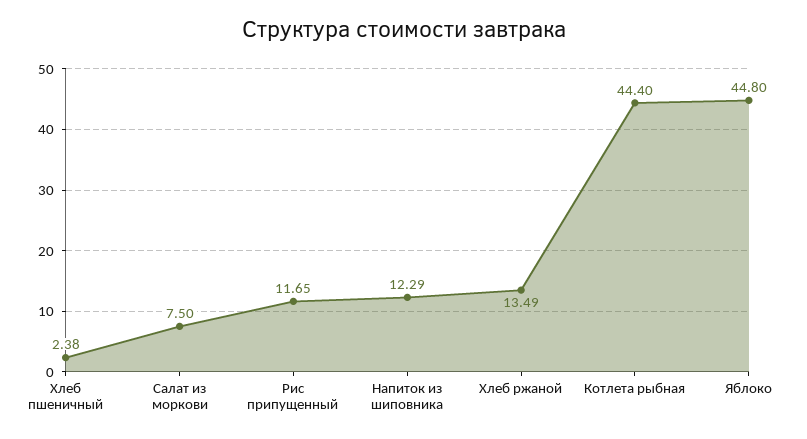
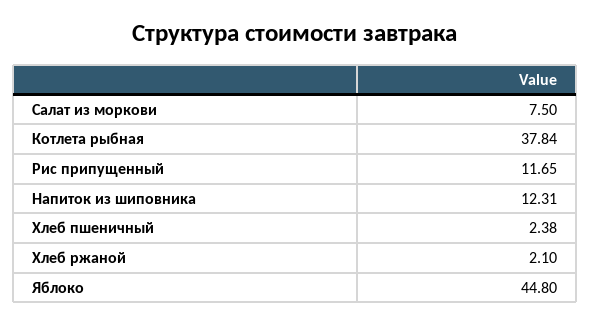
Напиток из шиповника: 12.29 -> 12.31
Хлеб ржаной: 13.49 -> 2.1
Котлета рыбная: 44.4 -> 37.84

